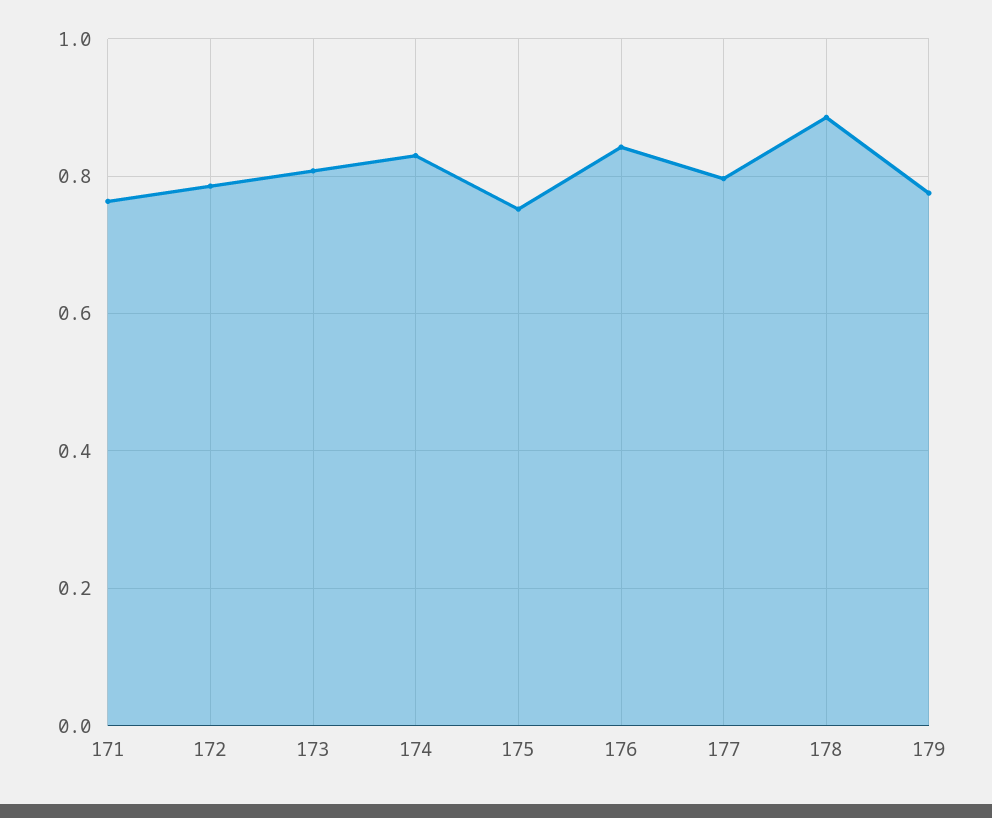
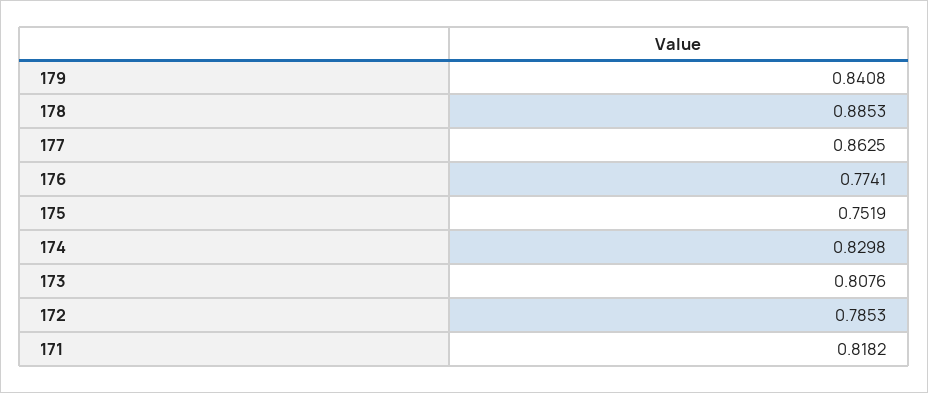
171: 0.76 -> 0.8182
176: 0.84 -> 0.7741
177: 0.8 -> 0.8625
179: 0.78 -> 0.8408

